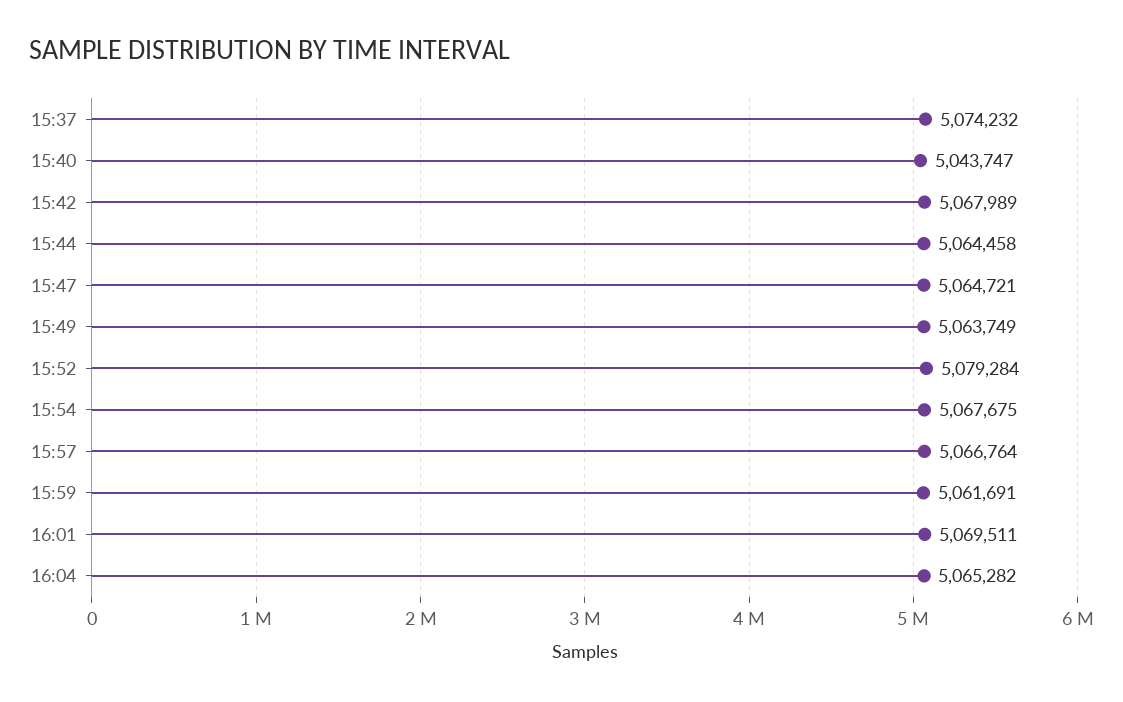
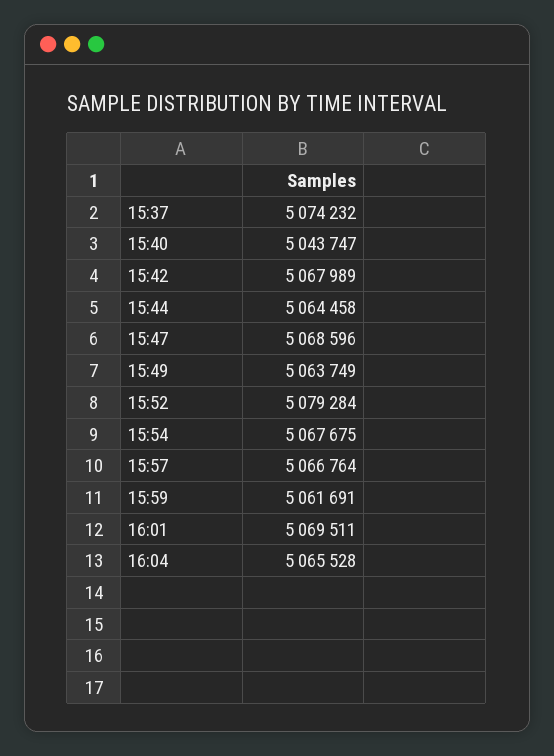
15:47: 5064721 -> 5068596
16:04: 5065282 -> 5065528

